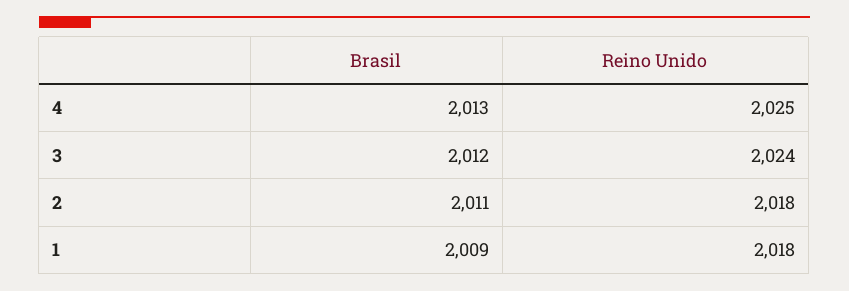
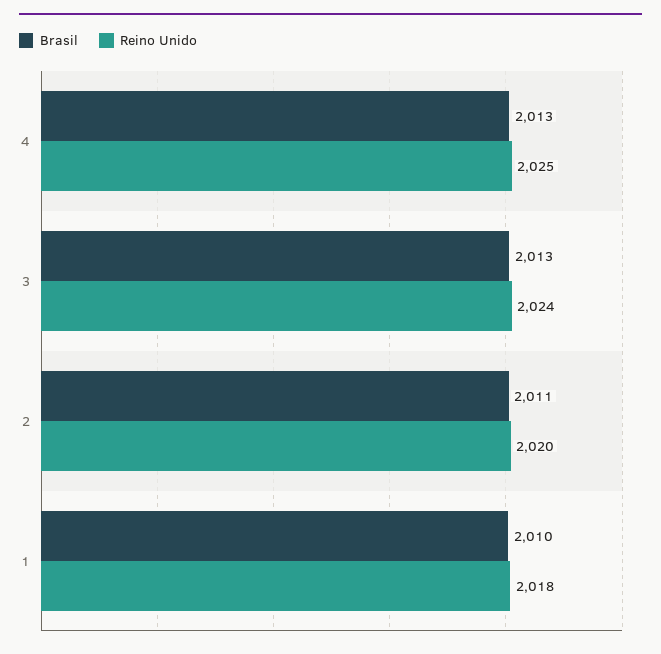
Brasil, 3: 2012 -> 2013
Reino Unido, 2: 2018 -> 2020
Brasil, 1: 2009 -> 2010

